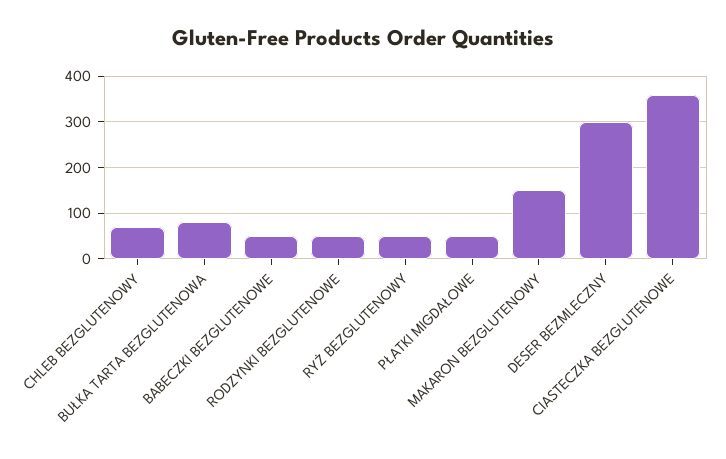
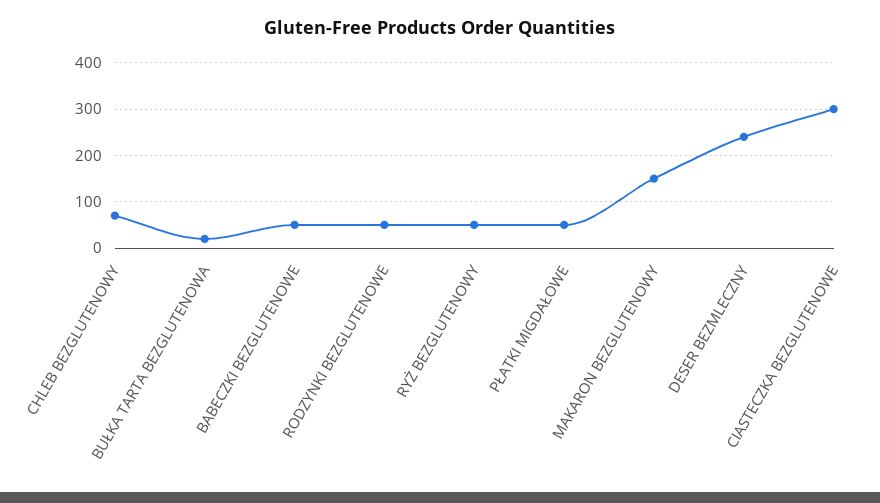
BUŁKA TARTA BEZGLUTENOWA: 80 -> 20
DESER BEZMLECZNY: 300 -> 240
CIASTECZKA BEZGLUTENOWE: 360 -> 300

